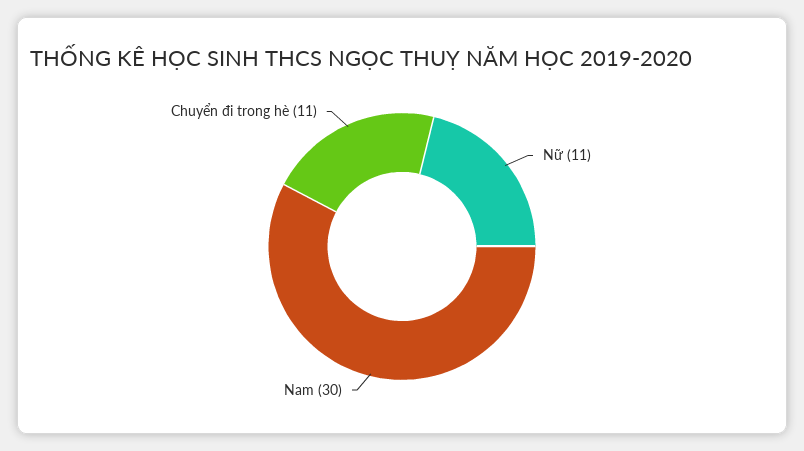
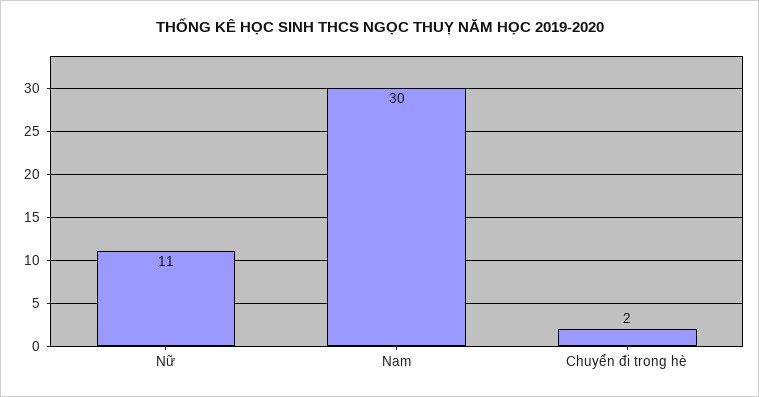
Chuyển đi trong hè: 11 -> 2

